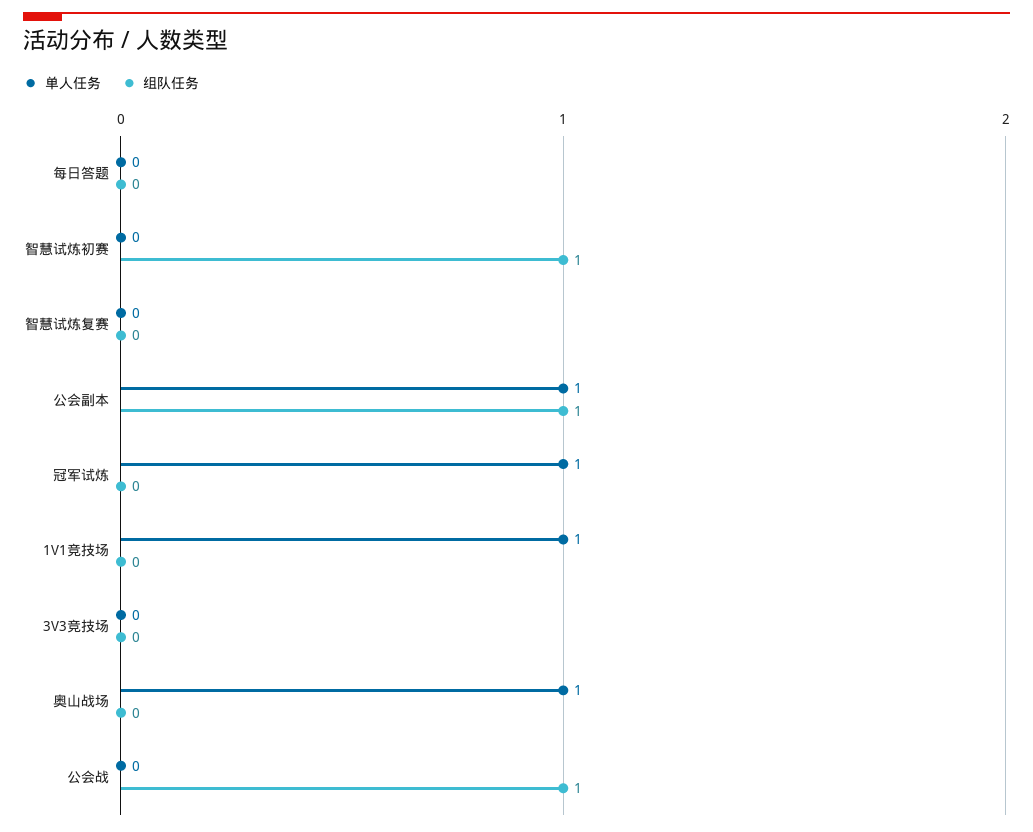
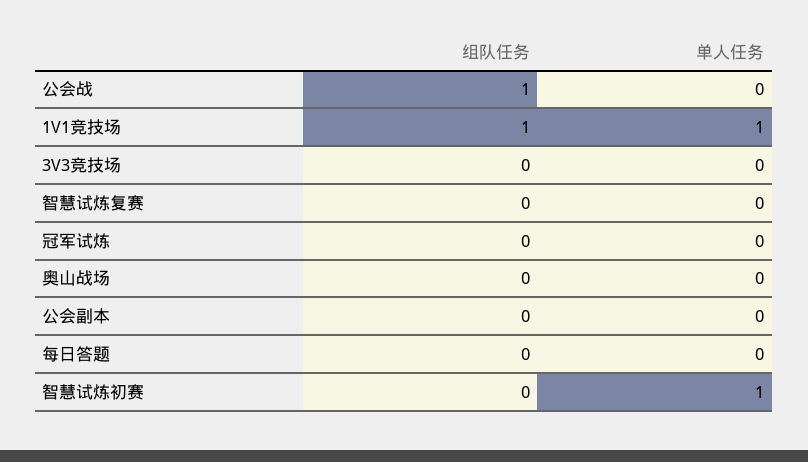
单人任务, 智慧试炼初赛: 0 -> 1
组队任务, 智慧试炼初赛: 1 -> 0
单人任务, 公会副本: 1 -> 0
组队任务, 公会副本: 1 -> 0
单人任务, 冠军试炼: 1 -> 0
组队任务, 1V1竞技场: 0 -> 1
单人任务, 奥山战场: 1 -> 0

